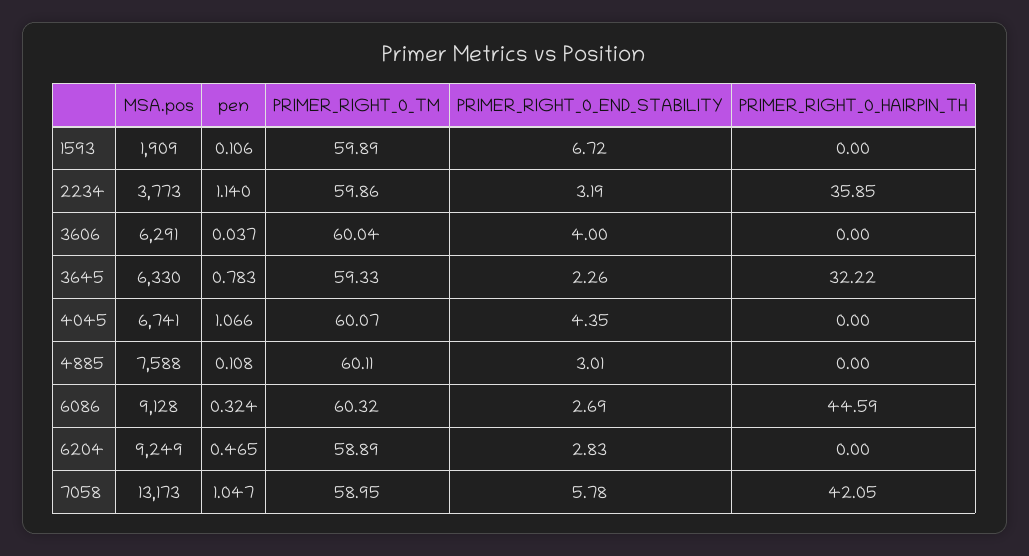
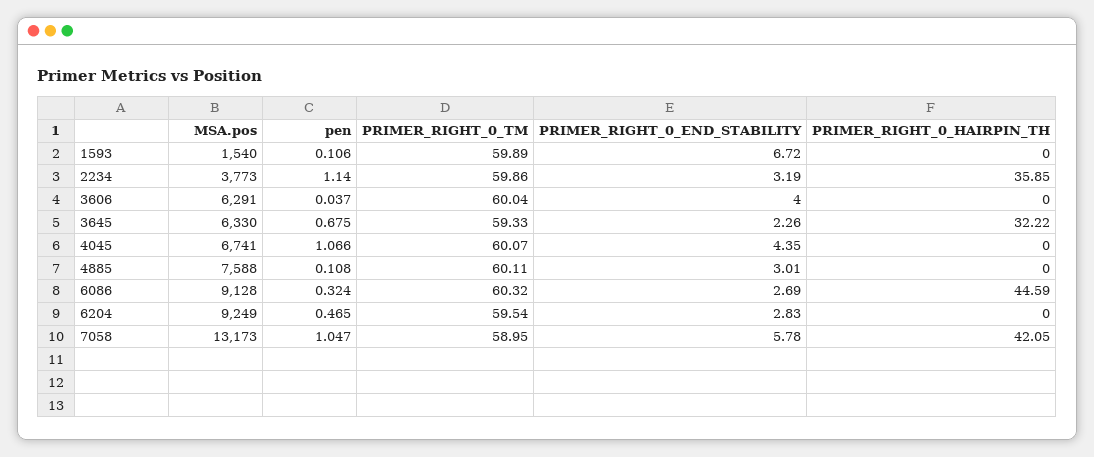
MSA.pos, 1593: 1909 -> 1540
pen, 3645: 0.783 -> 0.675
PRIMER_RIGHT_0_TM, 6204: 58.89 -> 59.54

